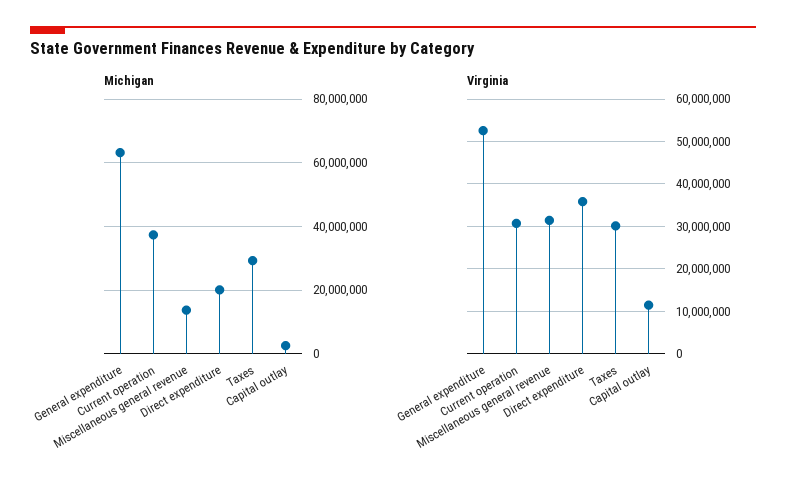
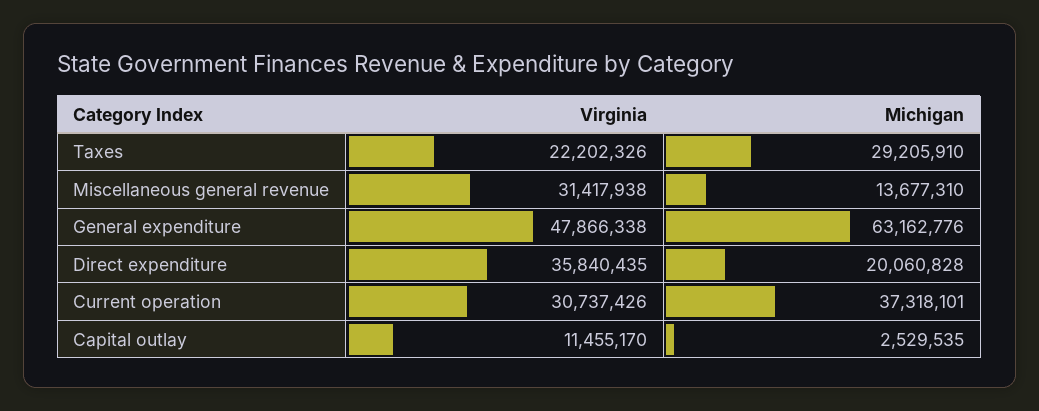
Virginia, General expenditure: 52000000 -> 47866338
Virginia, Taxes: 30000000 -> 22202326

